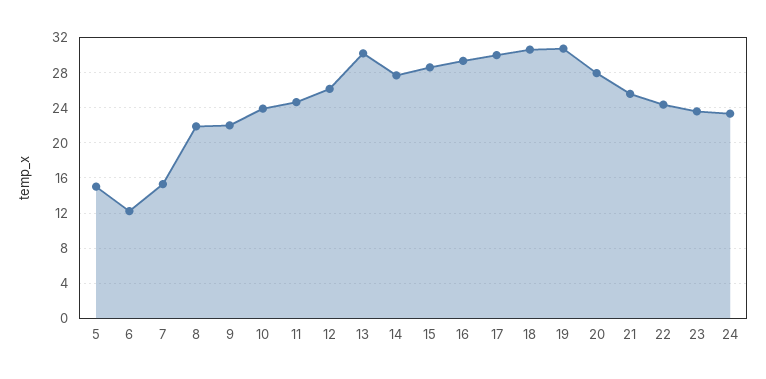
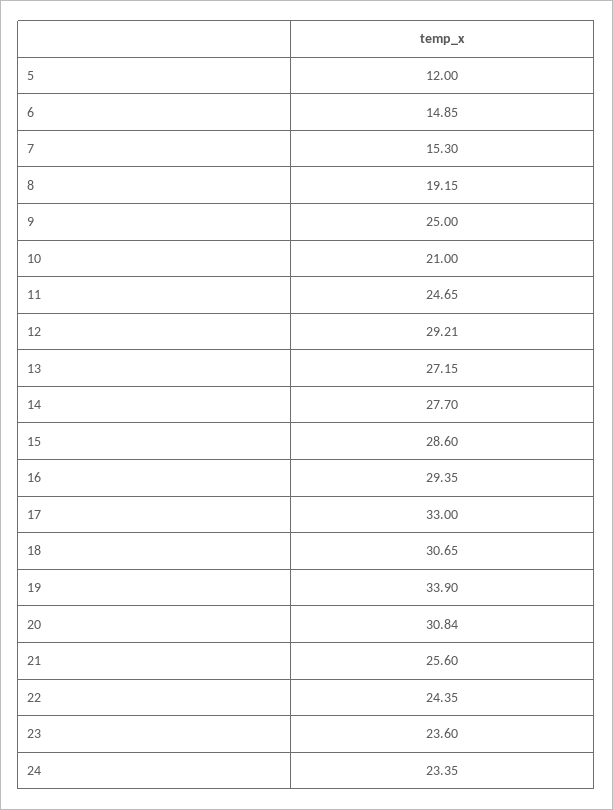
5: 15 -> 12
6: 12 -> 14.85
8: 22 -> 19.15
9: 22 -> 25
10: 24 -> 21
12: 26 -> 29.21
13: 30 -> 27.15
17: 30 -> 33
19: 31 -> 33.9
20: 28 -> 30.84

